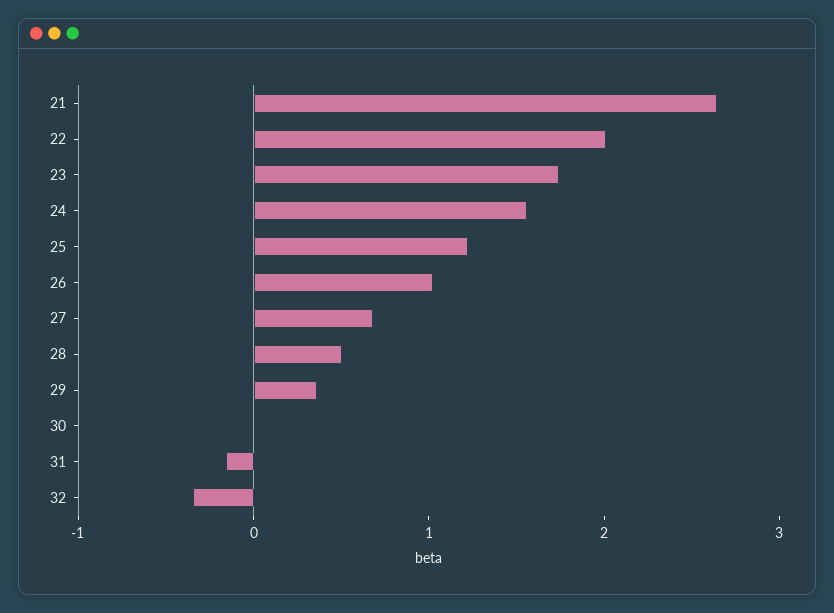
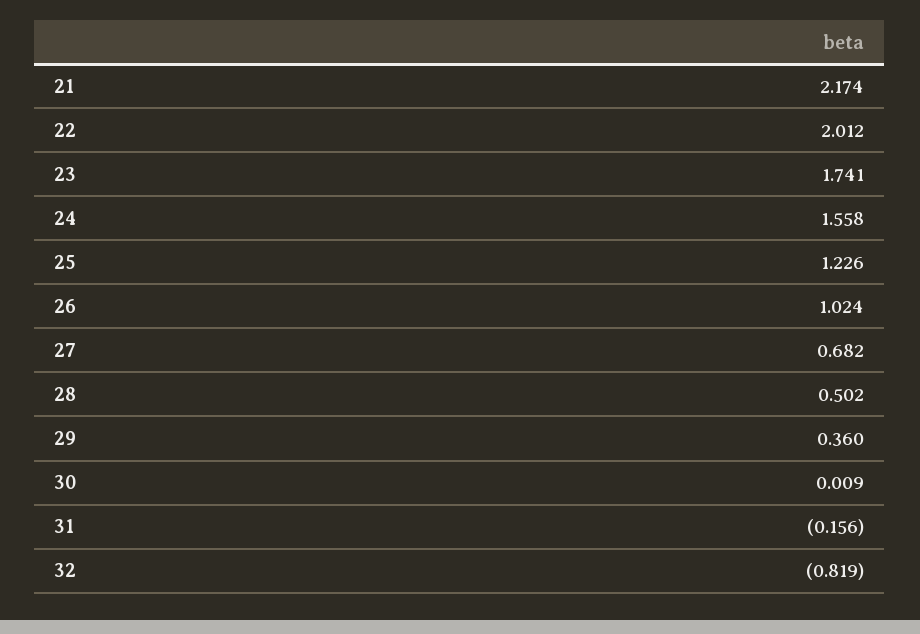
21: 2.6 -> 2.174
32: -0.4 -> -0.819

